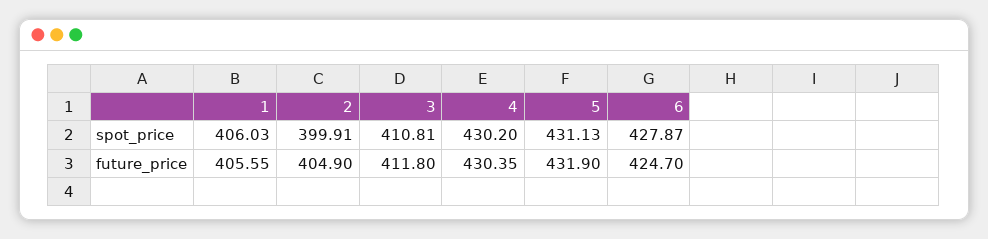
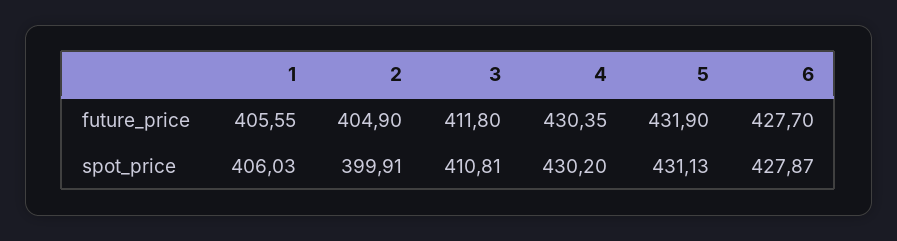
6, future_price: 424.7 -> 427.7

